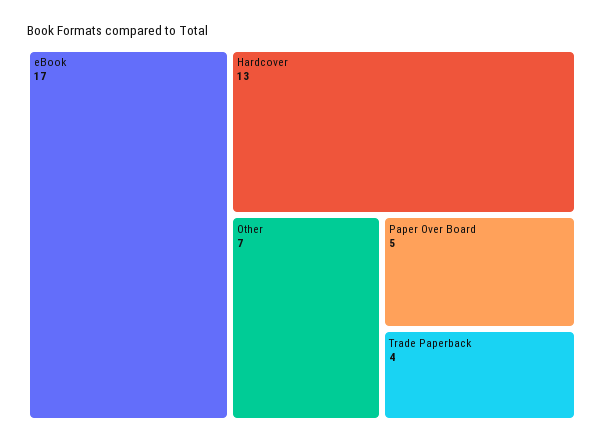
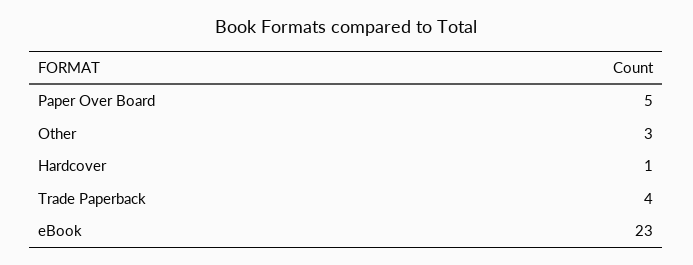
eBook: 17 -> 23
Hardcover: 13 -> 1
Other: 7 -> 3

